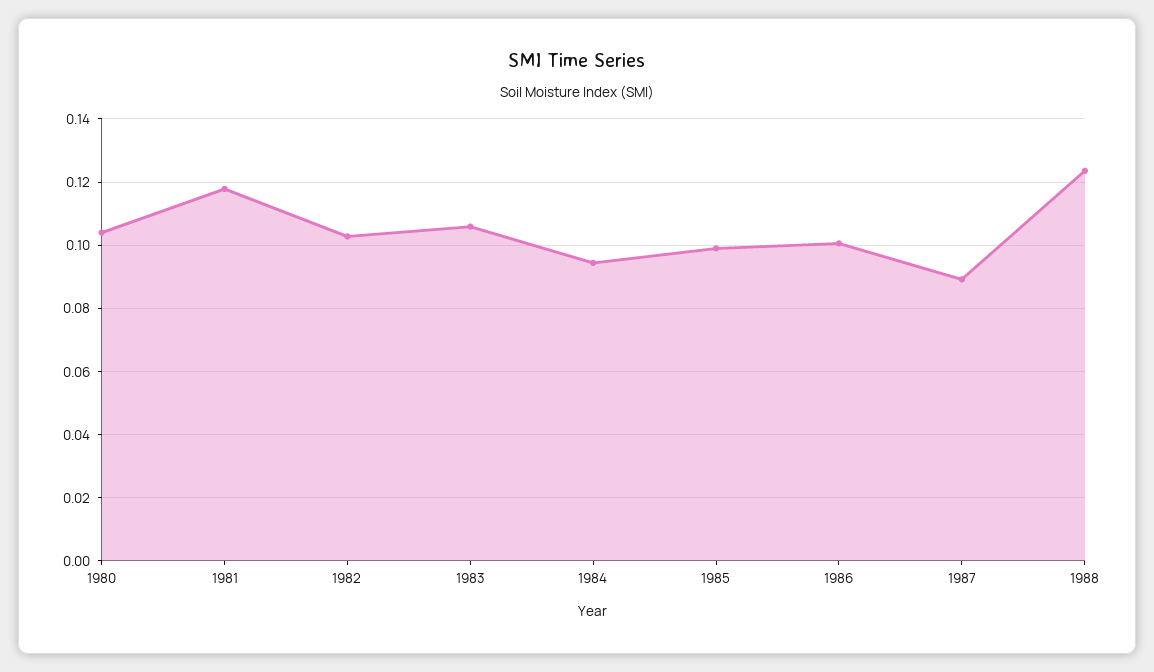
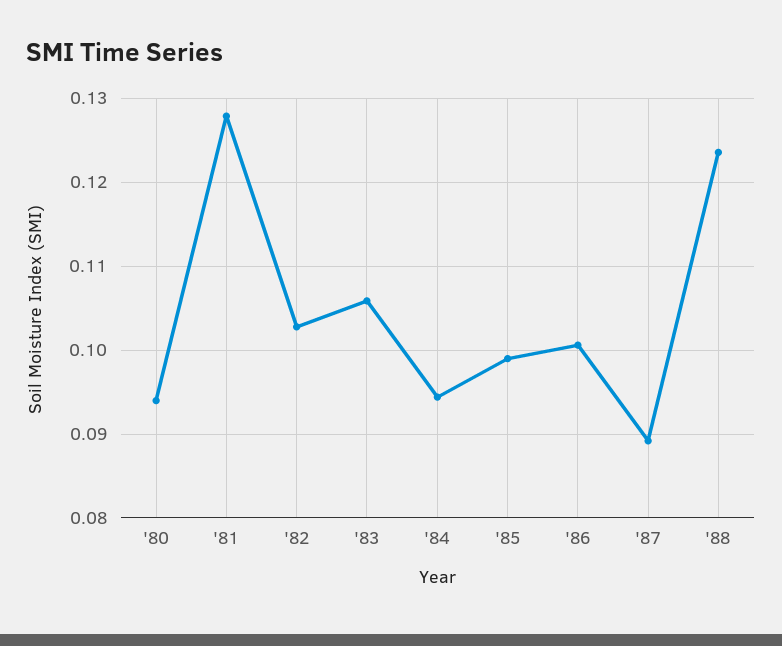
1980: 0.104 -> 0.094
1981: 0.118 -> 0.128

